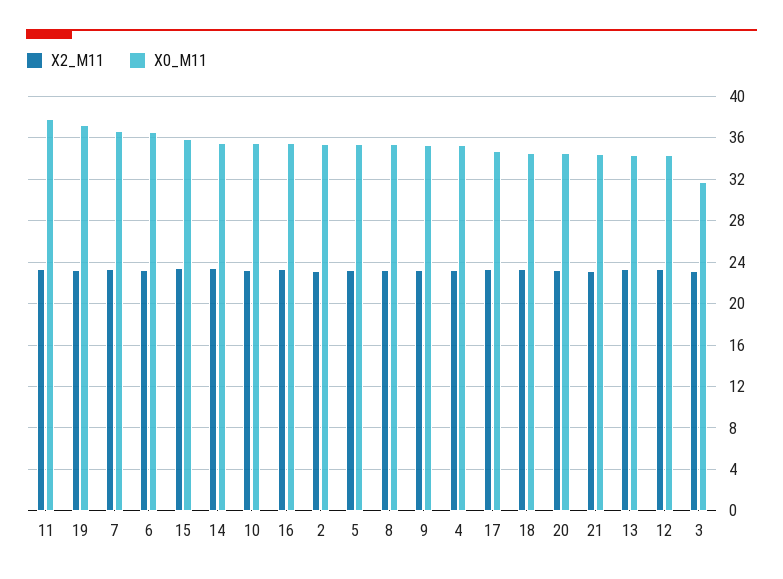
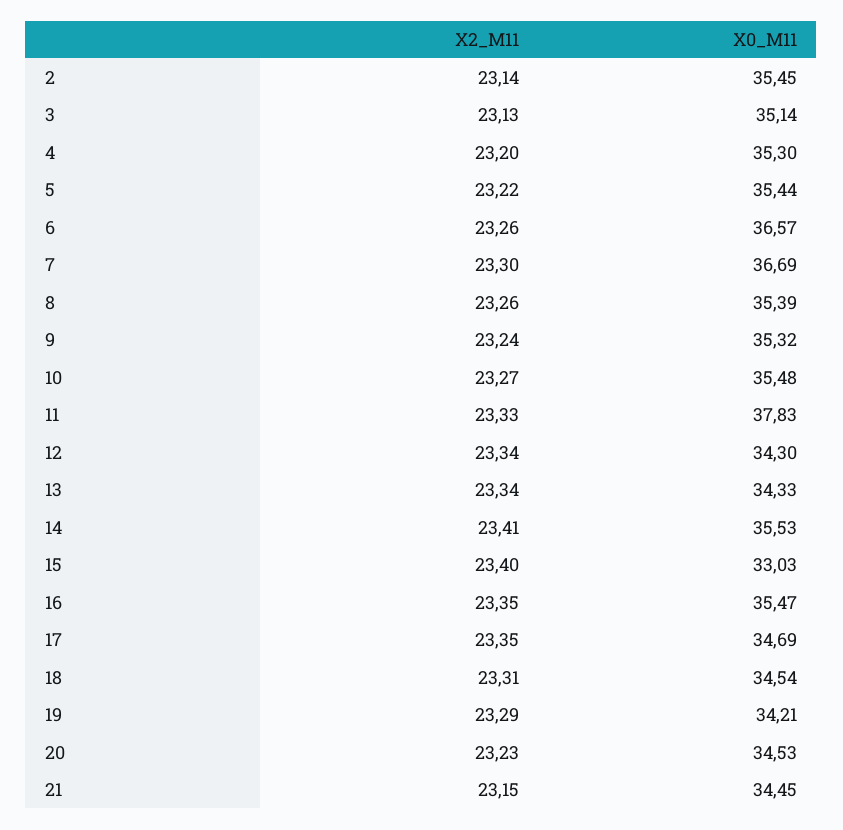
X0_M11, 19: 37 -> 34.21
X0_M11, 15: 36 -> 33.03
X0_M11, 3: 32 -> 35.14

